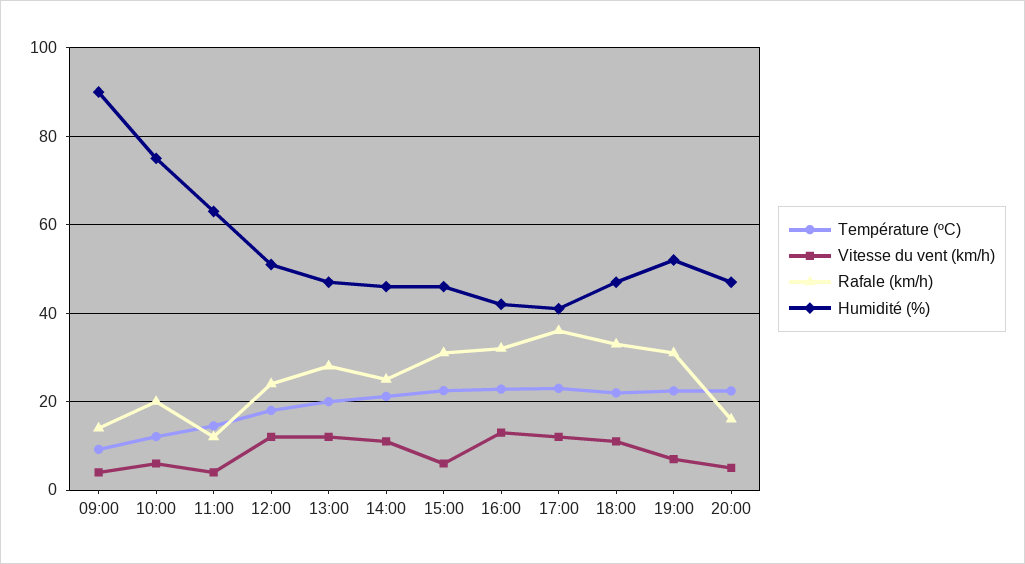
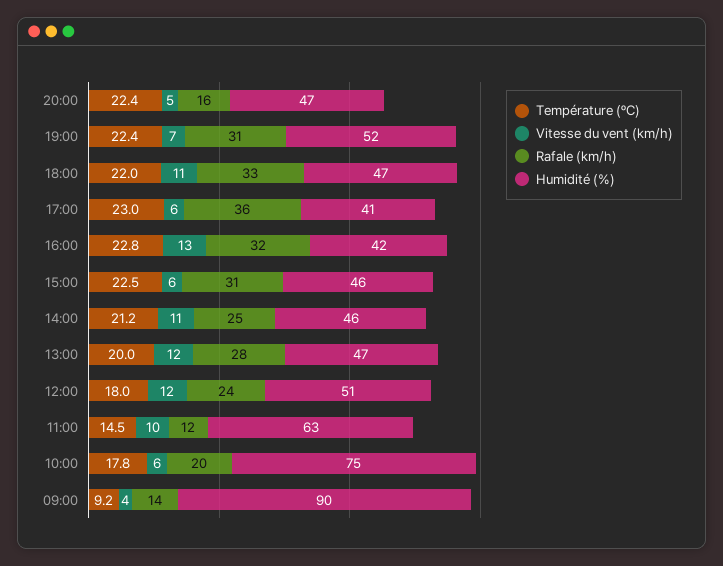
Température (ºC), 10:00: 12 -> 17.8
Vitesse du vent (km/h), 11:00: 4 -> 10
Vitesse du vent (km/h), 17:00: 12 -> 6

